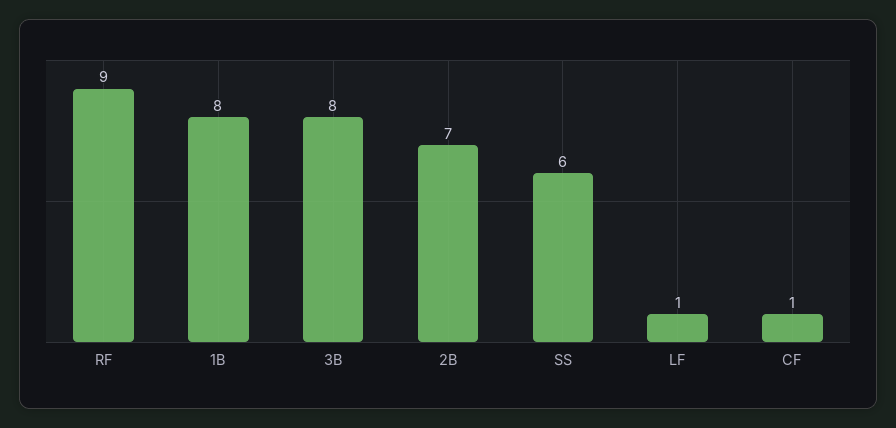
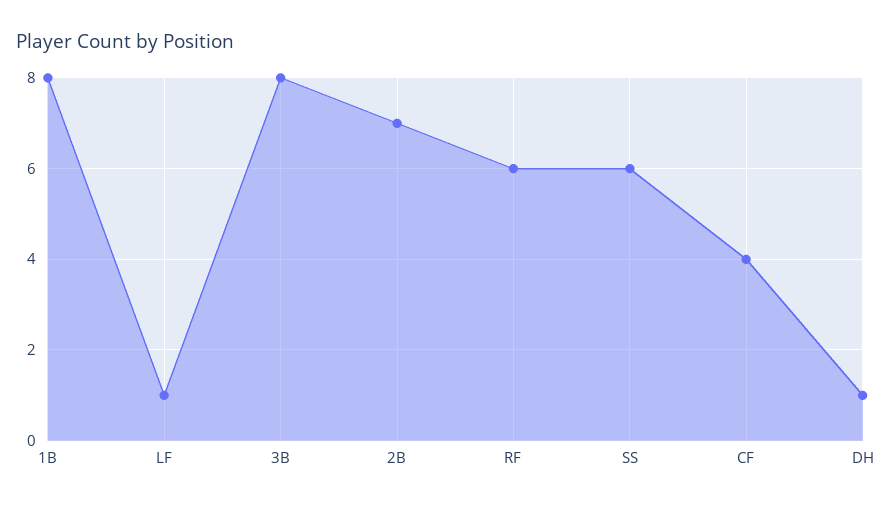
RF: 9 -> 6
CF: 1 -> 4
DH: none -> 1

